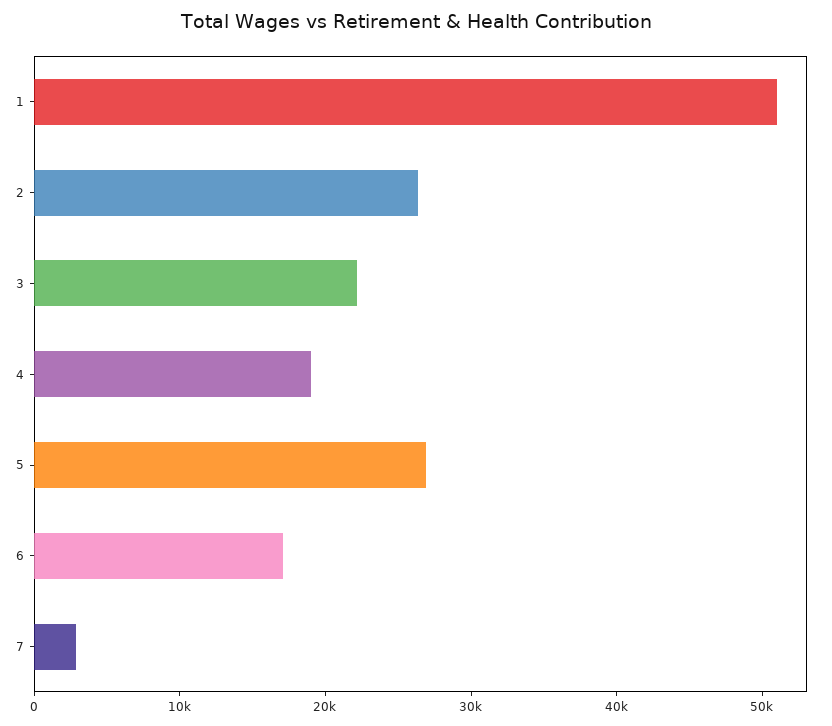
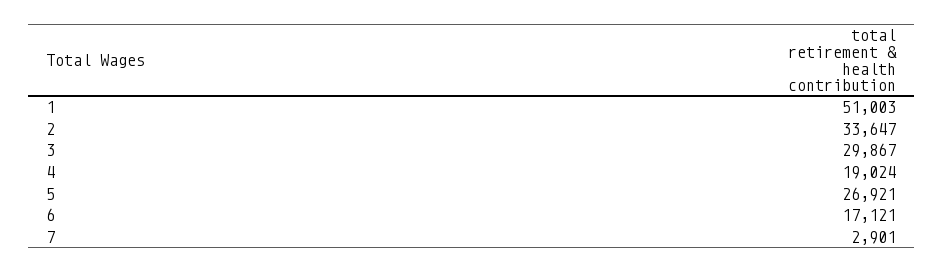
2: 26000 -> 33647
3: 22000 -> 29867

